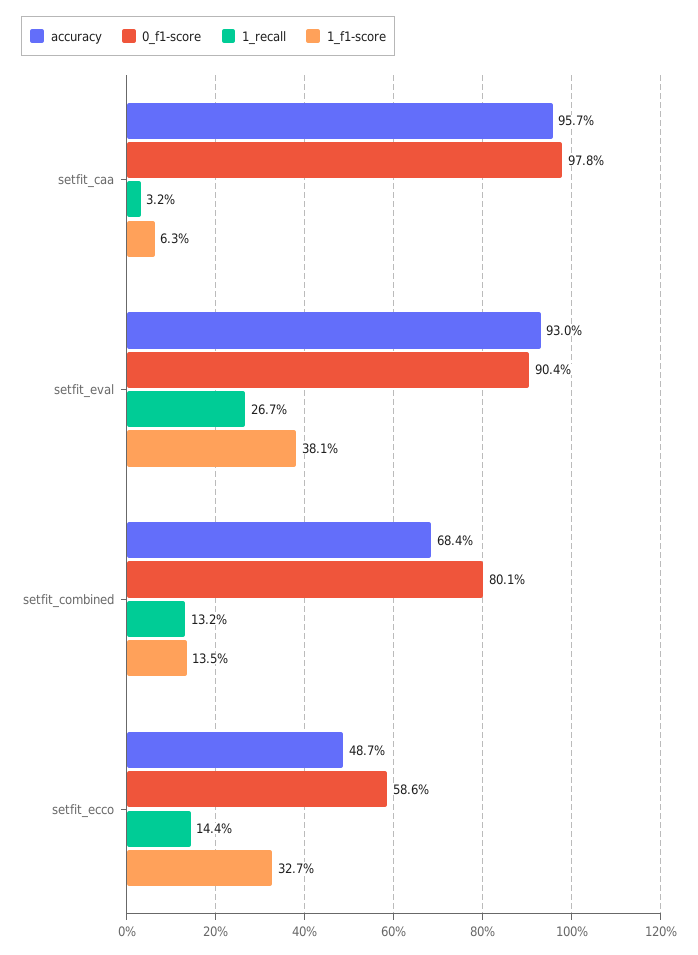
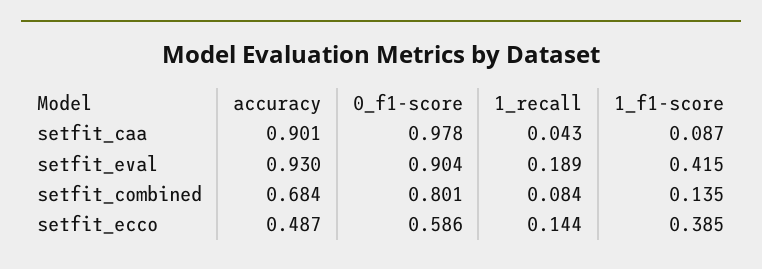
accuracy, setfit_caa: 0.957 -> 0.901
1_recall, setfit_caa: 0.032 -> 0.043
1_f1-score, setfit_caa: 0.063 -> 0.087
1_recall, setfit_eval: 0.267 -> 0.189
1_f1-score, setfit_eval: 0.381 -> 0.415
1_recall, setfit_combined: 0.132 -> 0.084
1_f1-score, setfit_ecco: 0.327 -> 0.385

